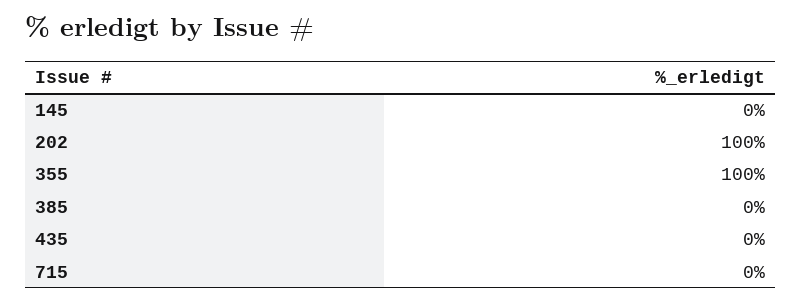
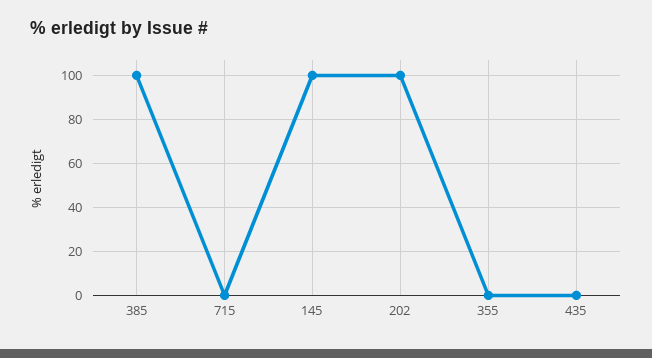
145: 0 -> 100
355: 100 -> 0
385: 0 -> 100

